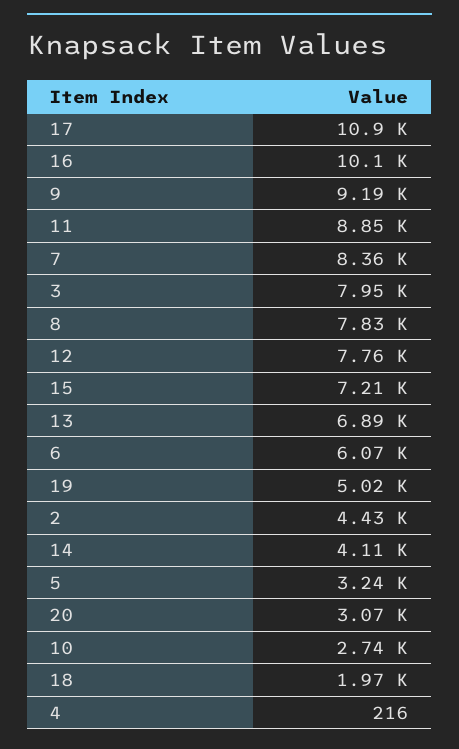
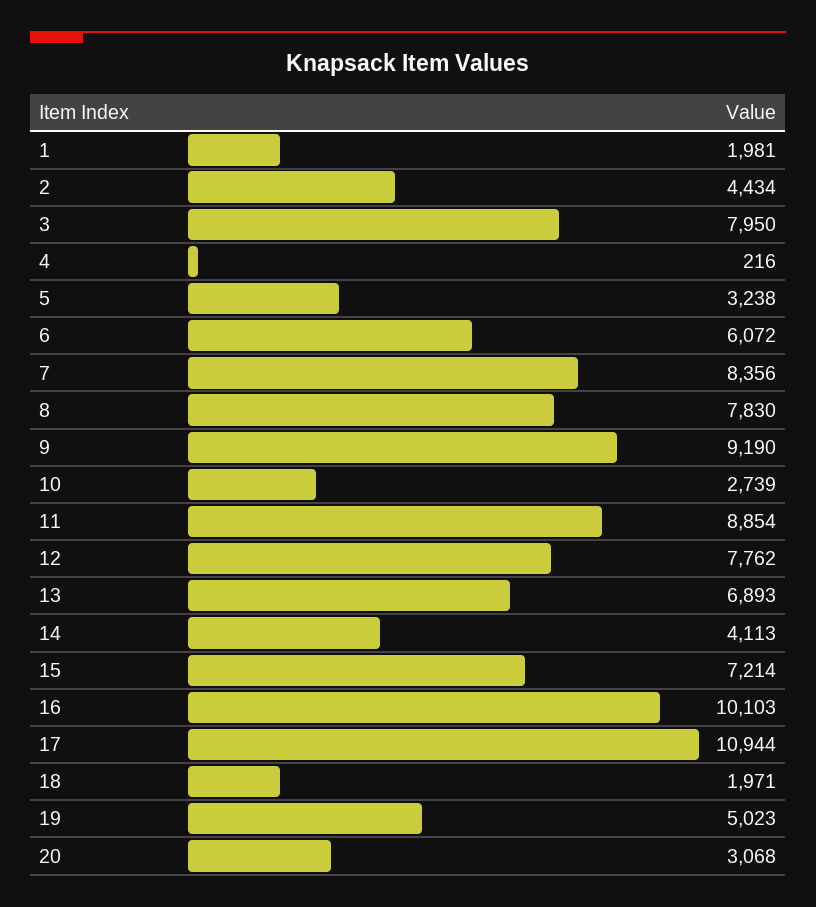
1: none -> 1981

